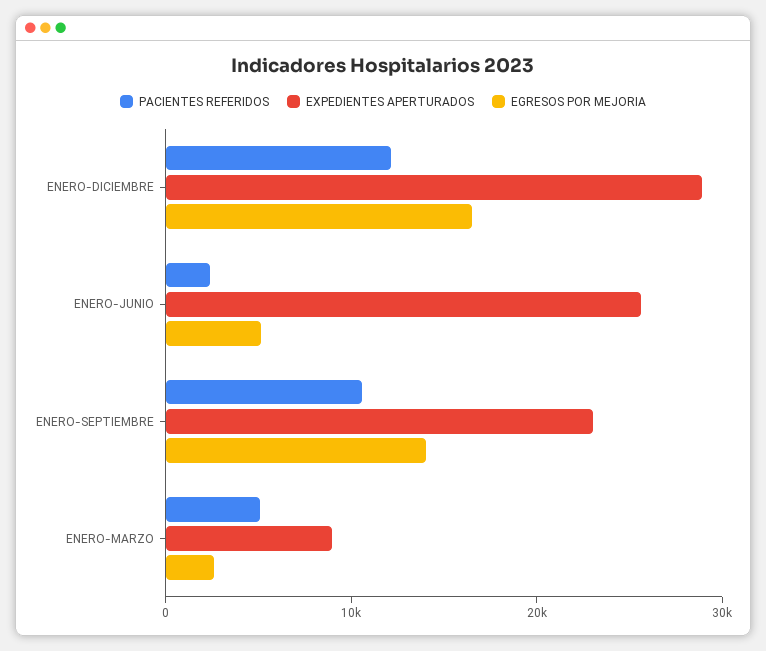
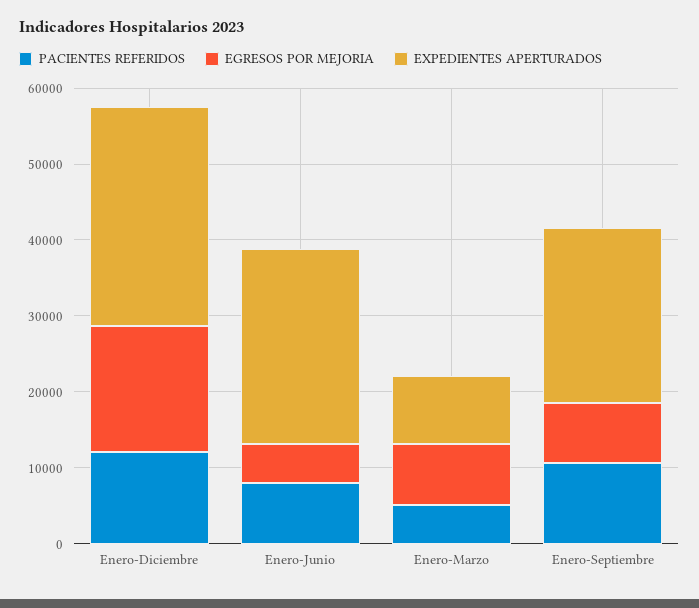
PACIENTES REFERIDOS, ENERO-JUNIO: 2000 -> 8000
EGRESOS POR MEJORIA, ENERO-SEPTIEMBRE: 14000 -> 8000
EGRESOS POR MEJORIA, ENERO-MARZO: 2000 -> 8000

